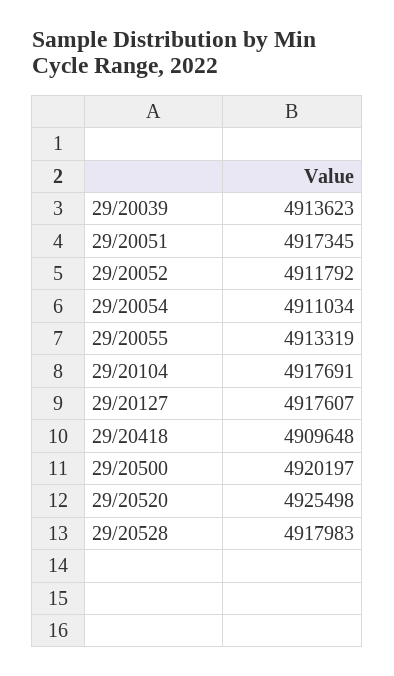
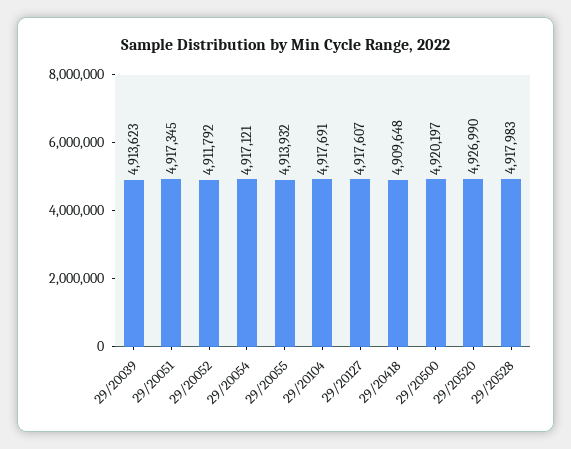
29/20054: 4911034 -> 4917121
29/20055: 4913319 -> 4913932
29/20520: 4925498 -> 4926990

